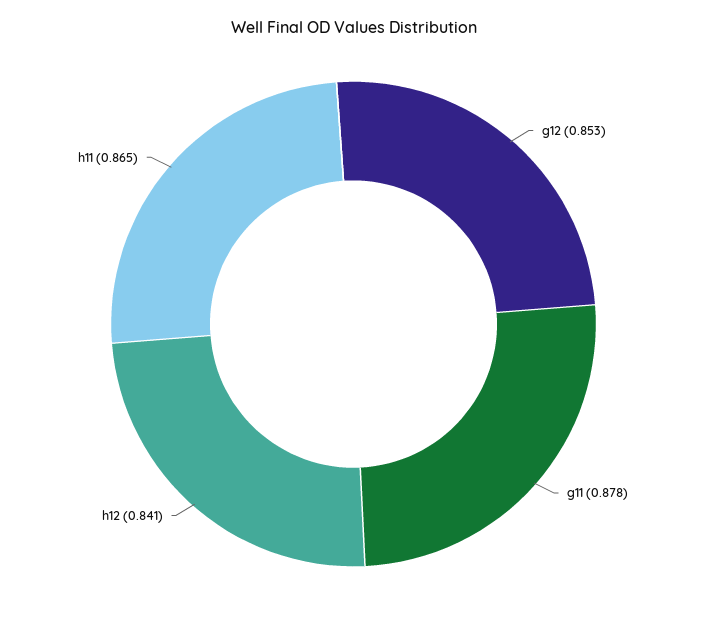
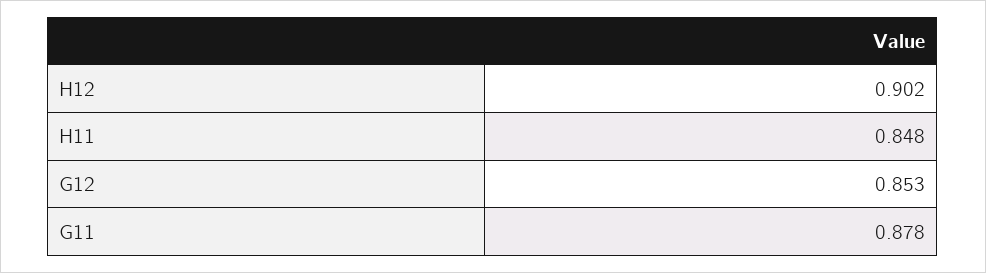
h12: 0.841 -> 0.902
h11: 0.865 -> 0.848

